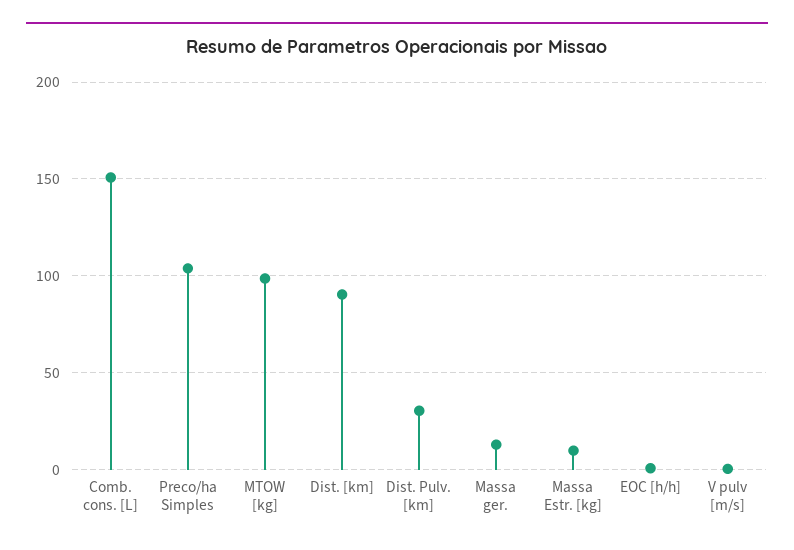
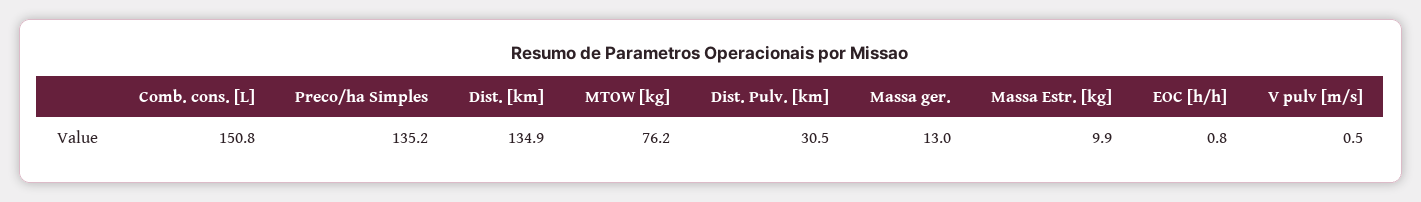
Preco/ha Simples: 105 -> 135.2
MTOW [kg]: 100 -> 76.2
Dist. [km]: 90 -> 134.9

